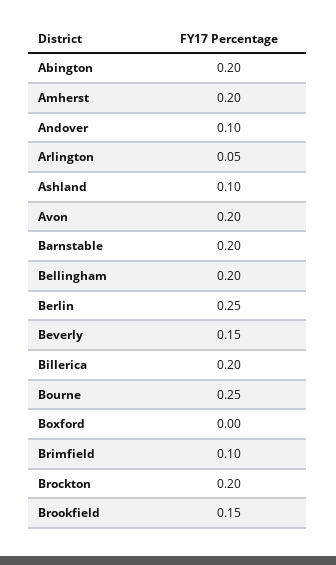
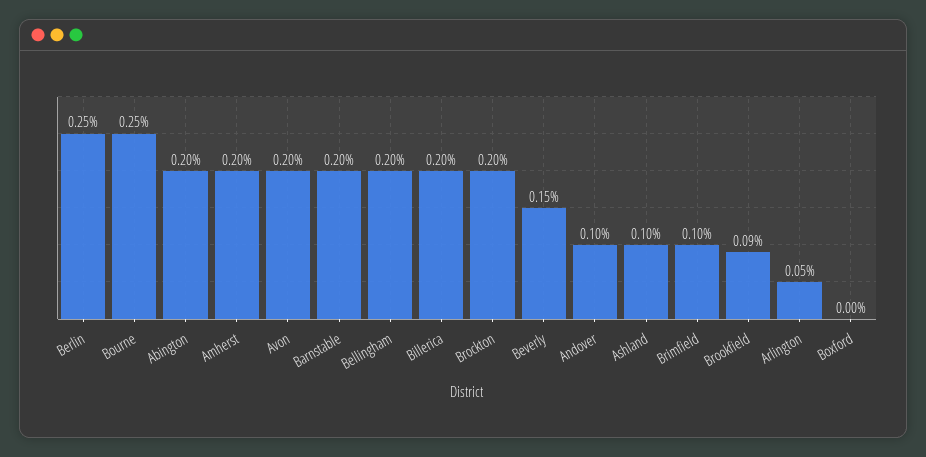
Brookfield: 0.15 -> 0.09

